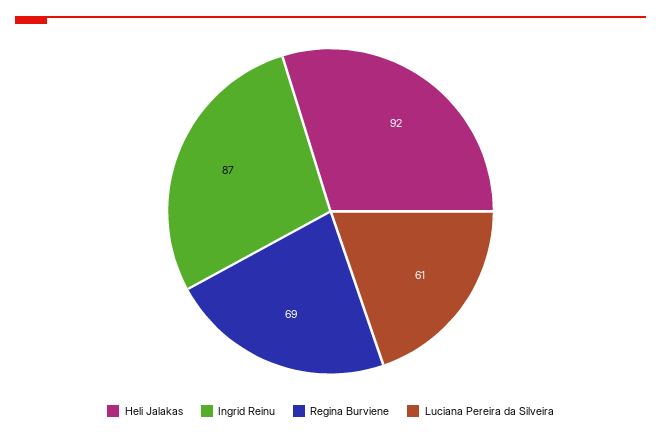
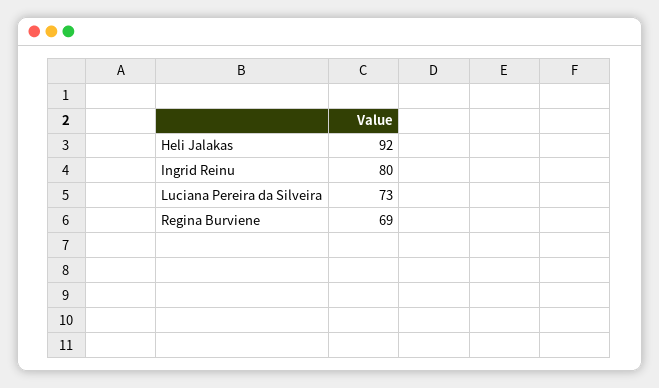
Ingrid Reinu: 87 -> 80
Luciana Pereira da Silveira: 61 -> 73

